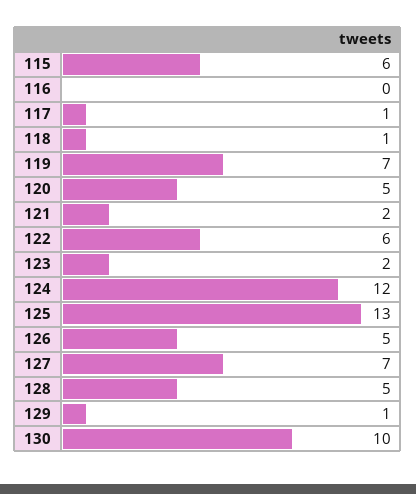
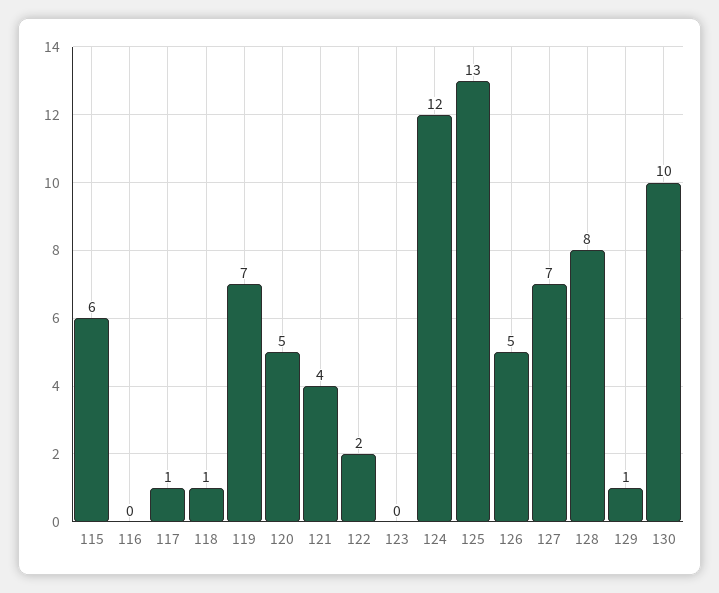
121: 2 -> 4
122: 6 -> 2
123: 2 -> 0
128: 5 -> 8

